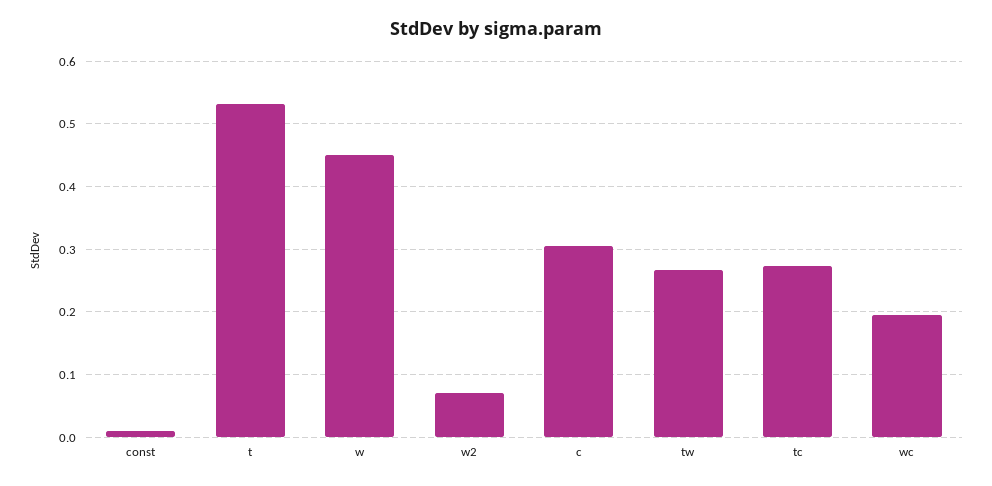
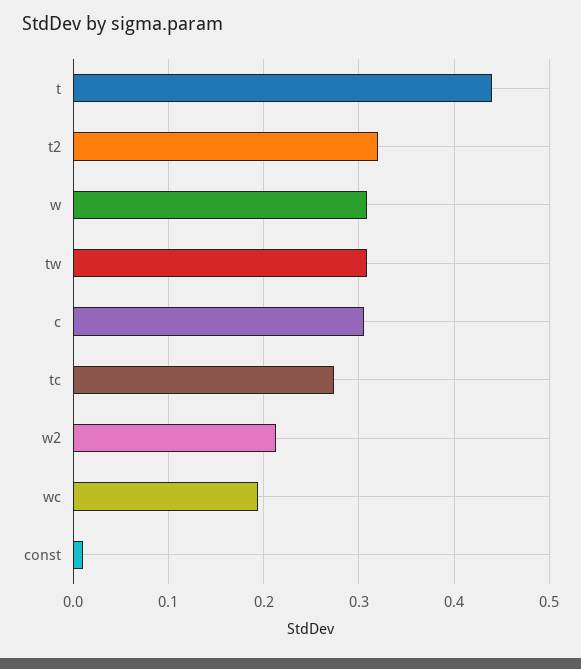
t: 0.53 -> 0.44
w: 0.45 -> 0.31
w2: 0.07 -> 0.21
tw: 0.27 -> 0.31
t2: none -> 0.32

